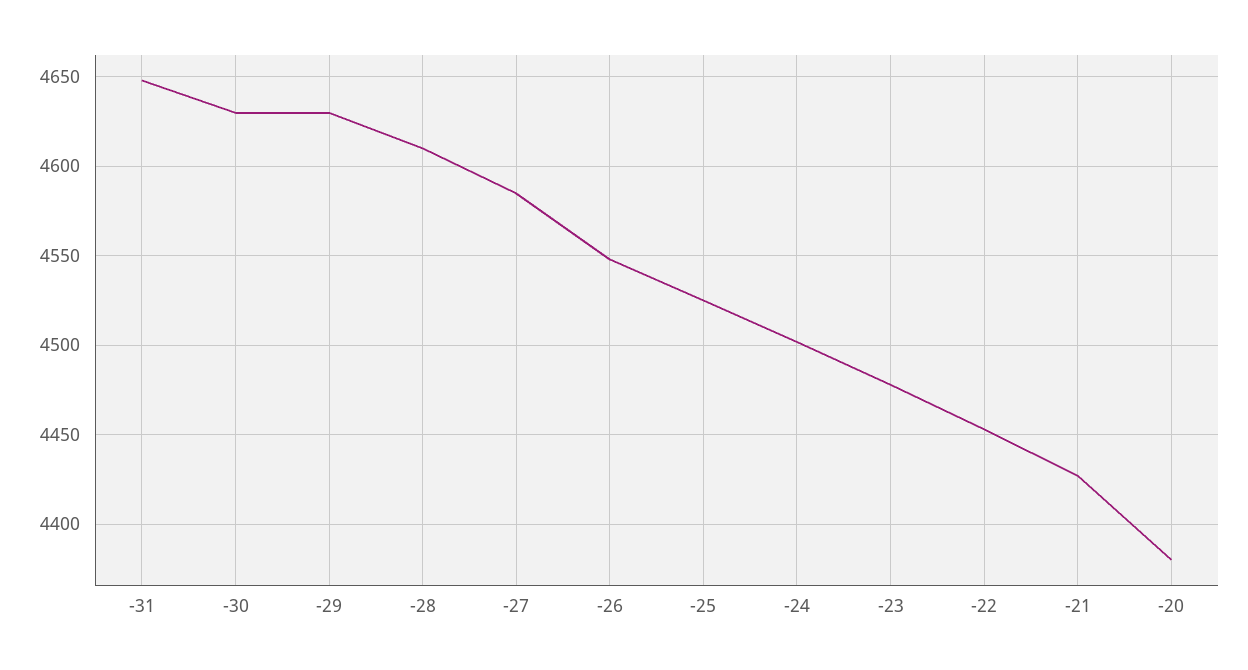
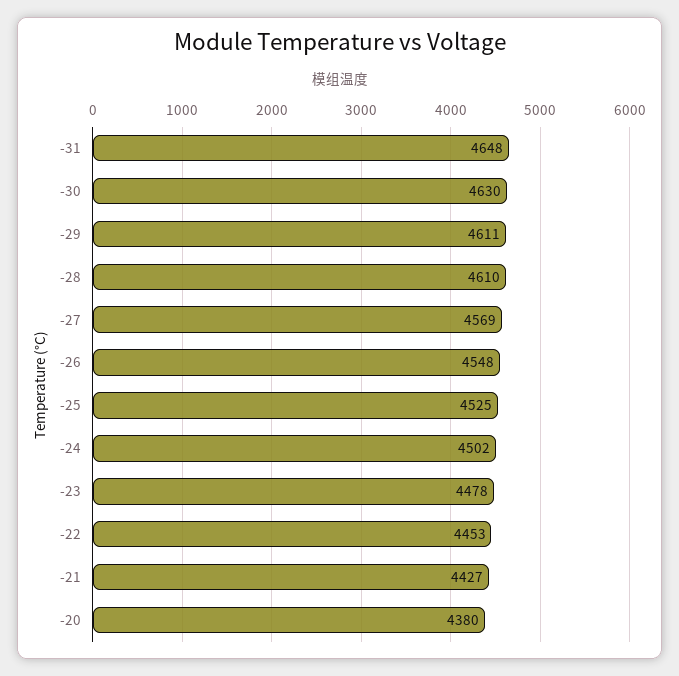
-29: 4630 -> 4611
-27: 4585 -> 4569

